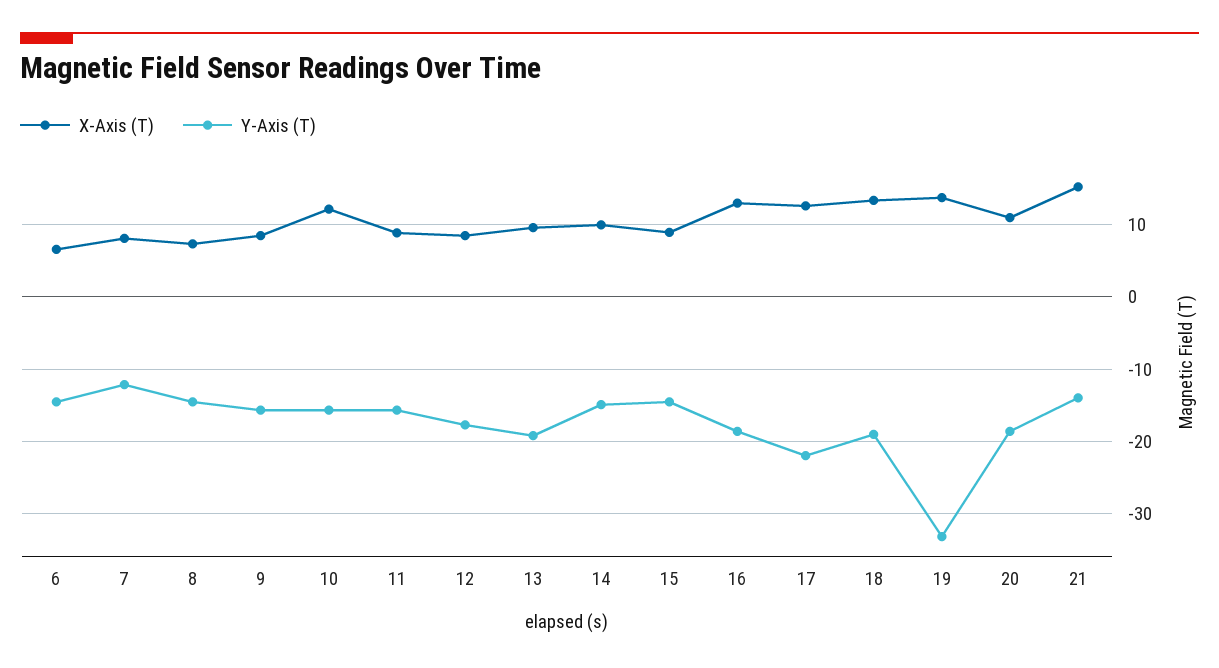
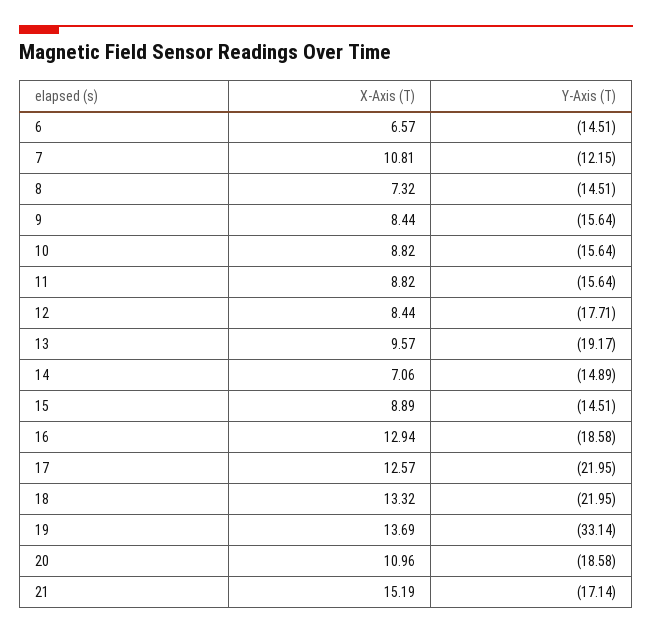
X-Axis (T), 7: 8 -> 10.81
X-Axis (T), 10: 12 -> 8.82
X-Axis (T), 14: 10 -> 7.06
Y-Axis (T), 18: -19 -> -21.95
Y-Axis (T), 21: -14 -> -17.14

